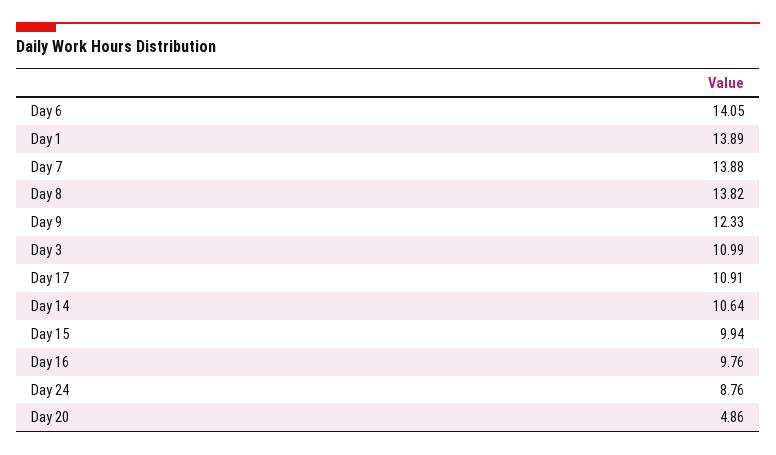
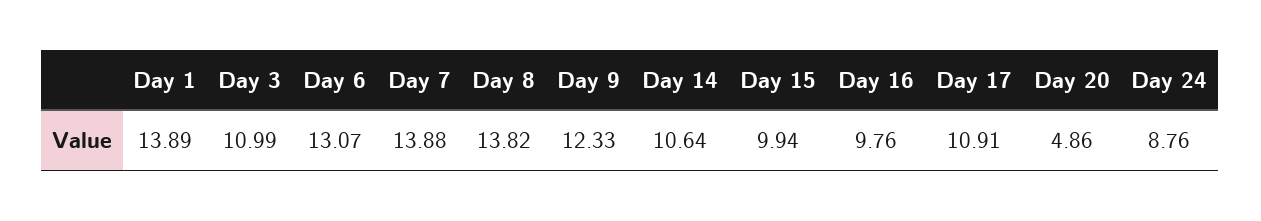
Day 6: 14.05 -> 13.07

